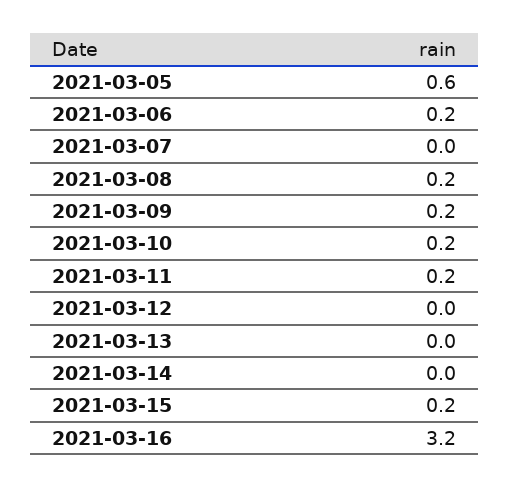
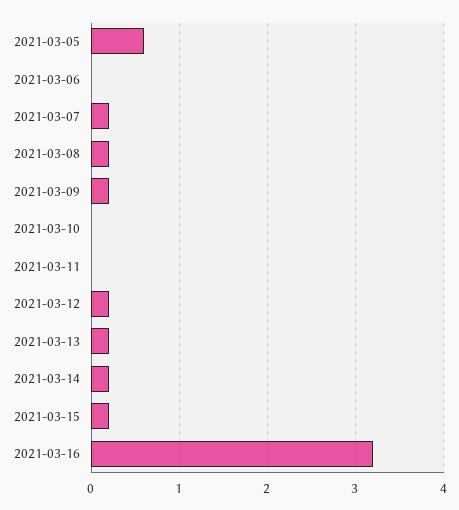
2021-03-06: 0.2 -> 0
2021-03-07: 0 -> 0.2
2021-03-10: 0.2 -> 0
2021-03-11: 0.2 -> 0
2021-03-12: 0 -> 0.2
2021-03-13: 0 -> 0.2
2021-03-14: 0 -> 0.2

